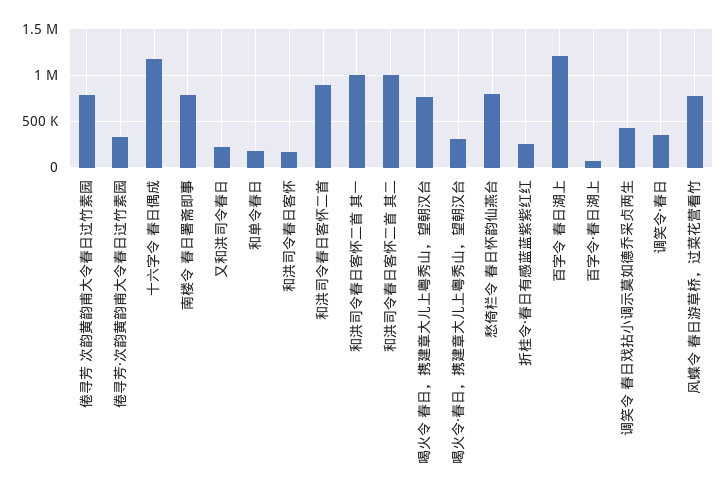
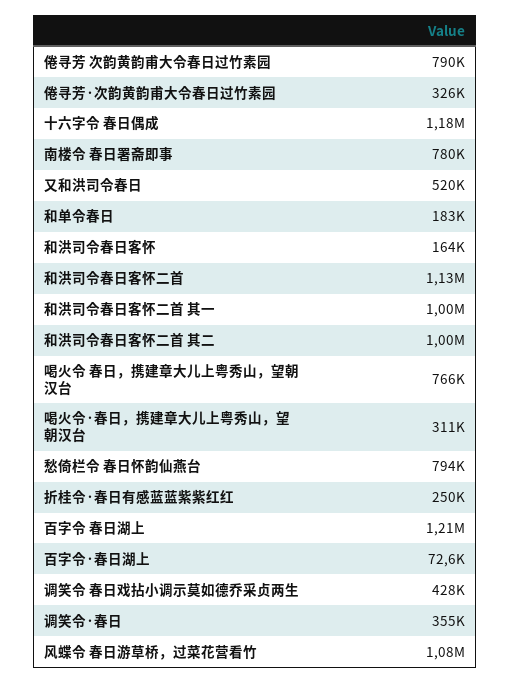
又和洪司令春日: 200000 -> 520000
和洪司令春日客怀二首: 900000 -> 1130000
风蝶令 春日游草桥，过菜花营看竹: 800000 -> 1080000

